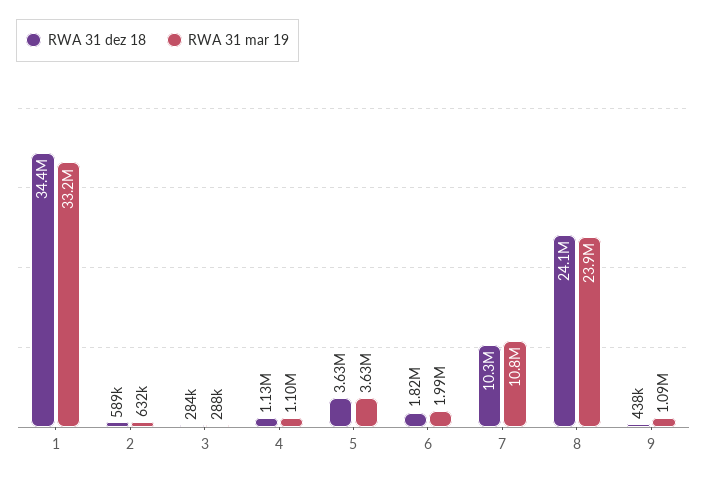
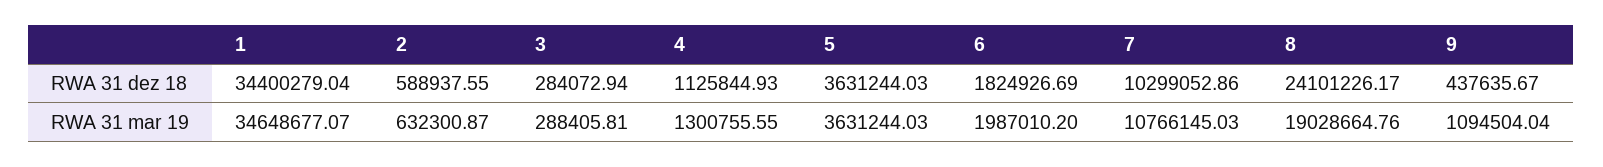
RWA 31 mar 19, 1: 33200000 -> 34648677.07
RWA 31 mar 19, 4: 1100000 -> 1300755.55
RWA 31 mar 19, 8: 23900000 -> 19028664.76

